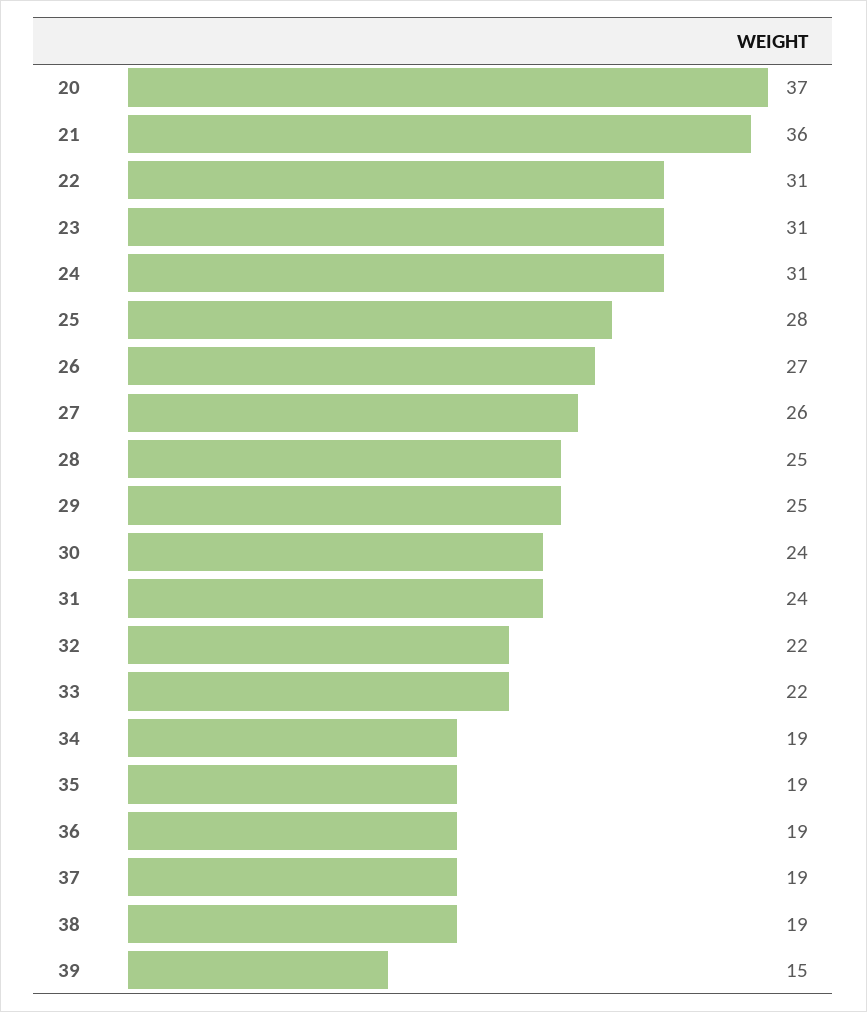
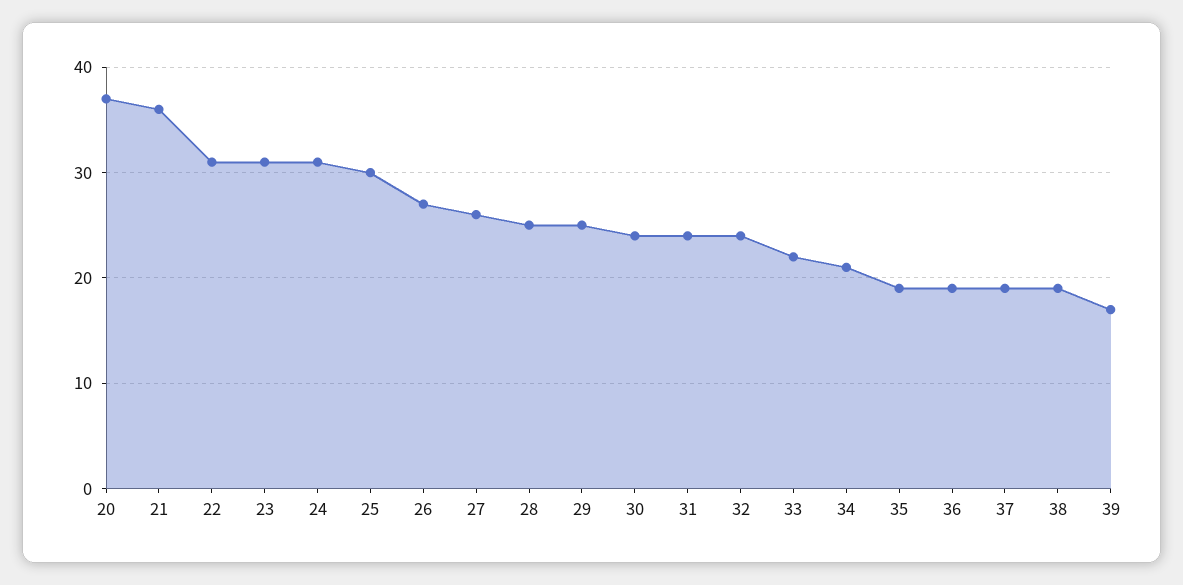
25: 28 -> 30
32: 22 -> 24
34: 19 -> 21
39: 15 -> 17

